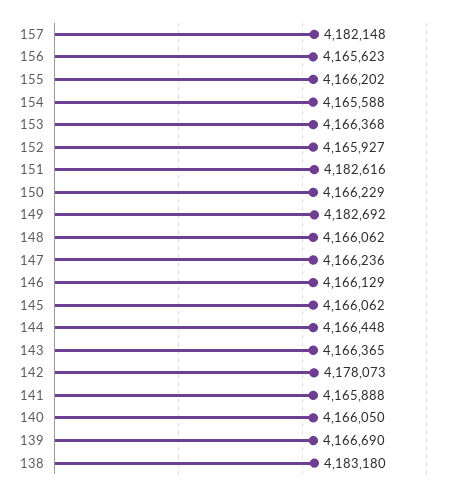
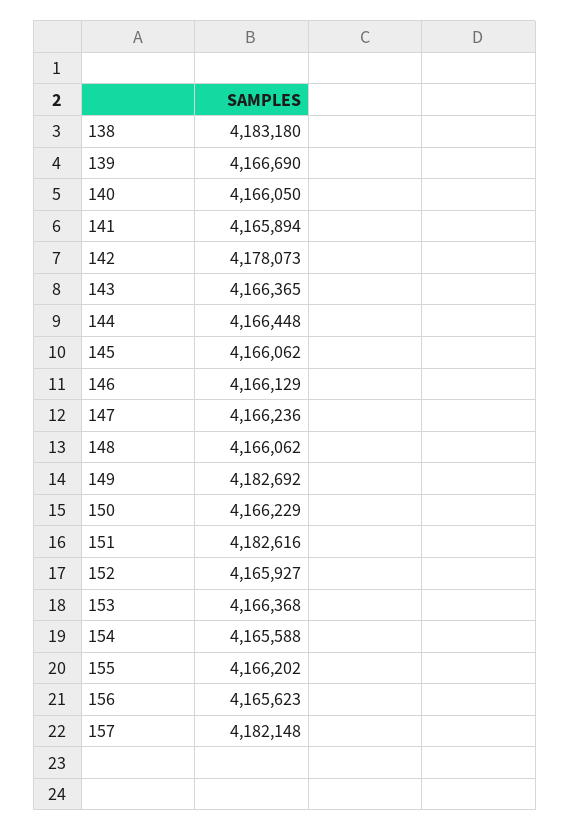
141: 4165888 -> 4165894

